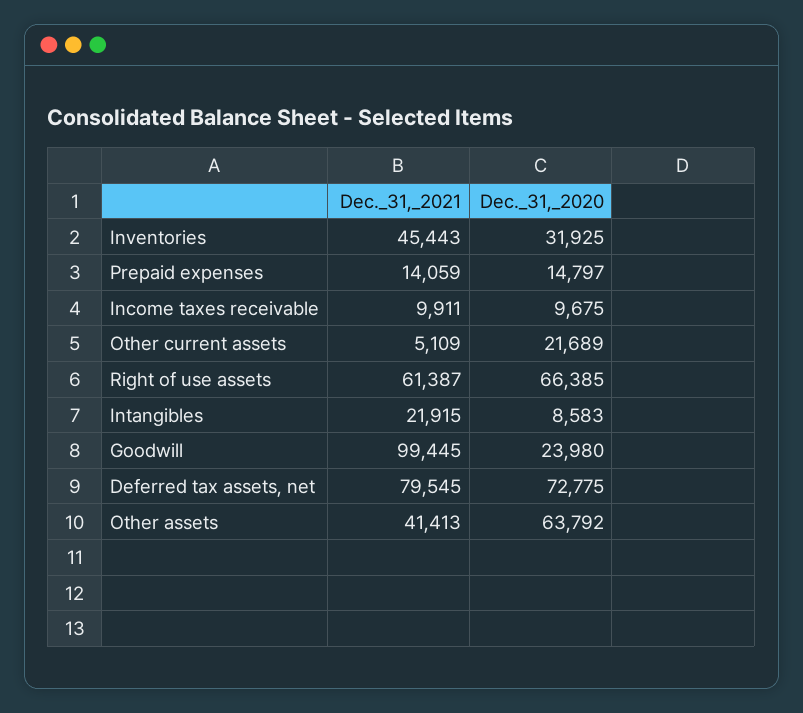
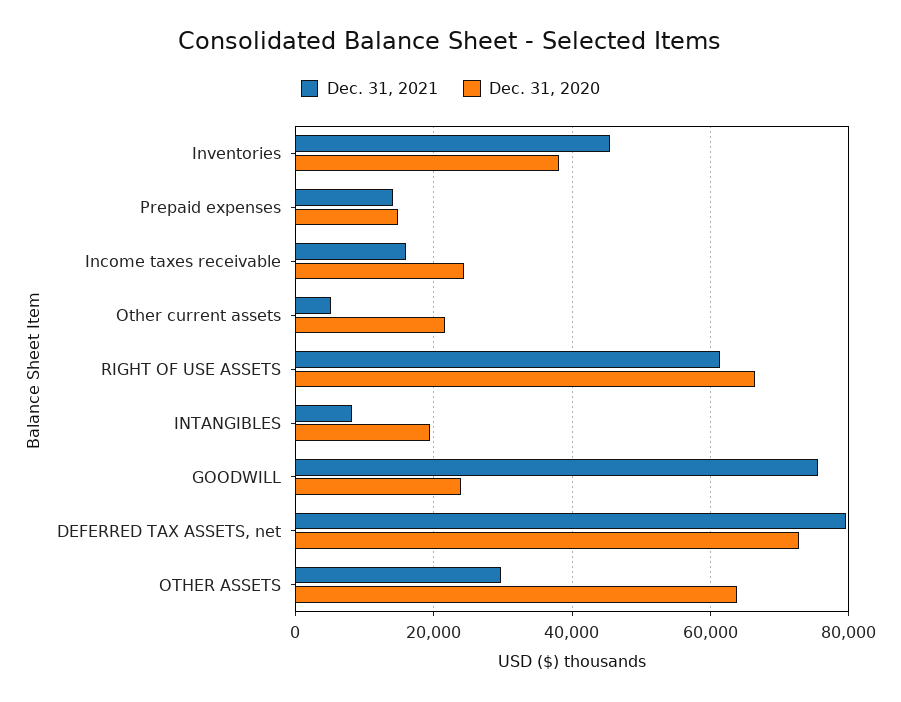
Dec._31,_2020, Inventories: 31925 -> 38000
Dec._31,_2021, Income taxes receivable: 9911 -> 16000
Dec._31,_2020, Income taxes receivable: 9675 -> 24000
Dec._31,_2021, Intangibles: 21915 -> 8000
Dec._31,_2020, Intangibles: 8583 -> 20000
Dec._31,_2021, Goodwill: 99445 -> 76000
Dec._31,_2021, Other assets: 41413 -> 30000

